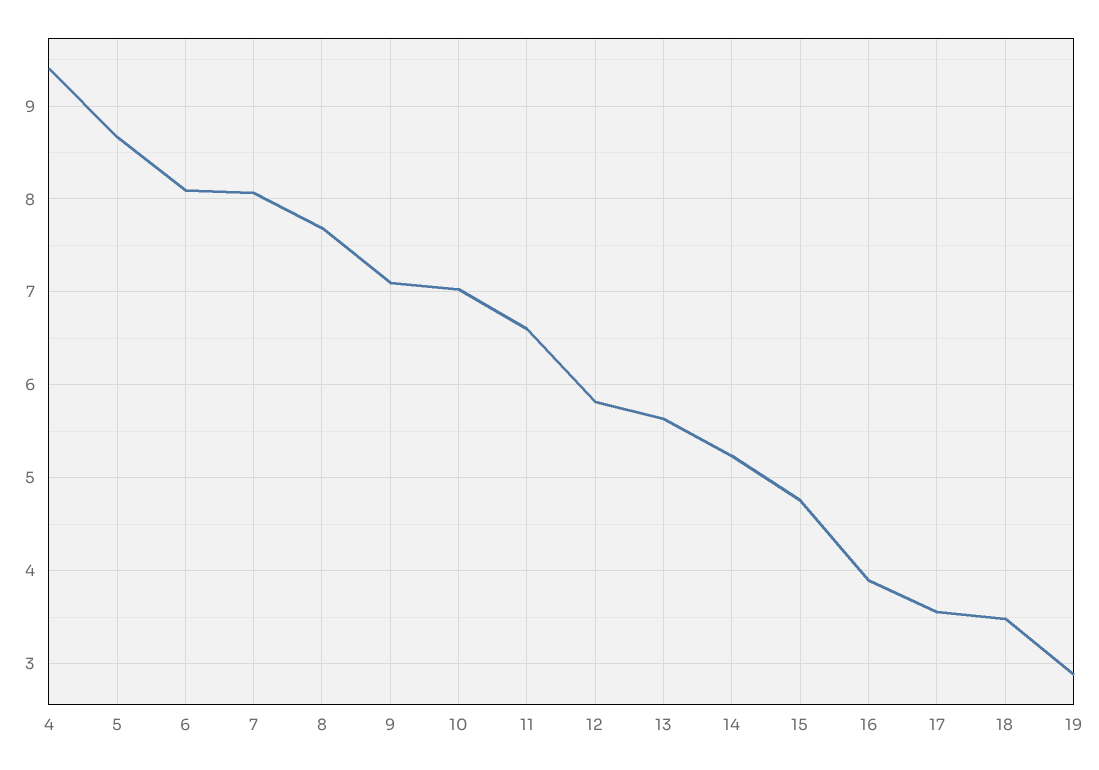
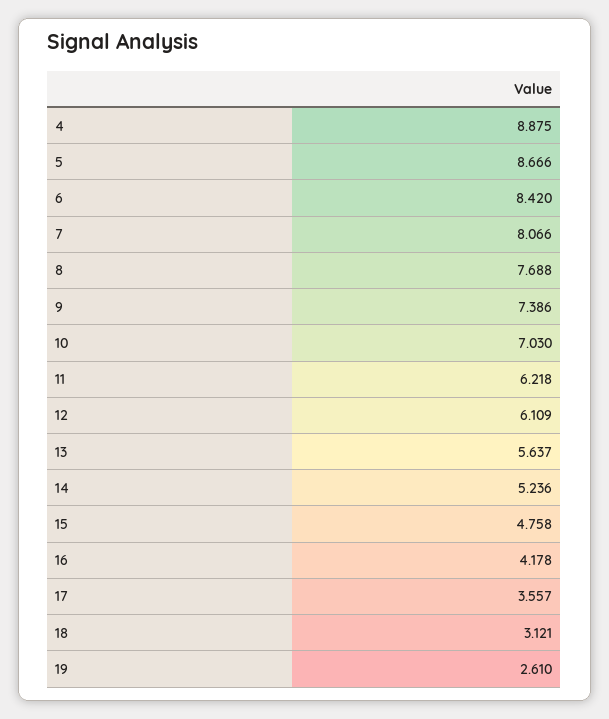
4: 9.4 -> 8.875
6: 8.1 -> 8.42
9: 7.1 -> 7.386
11: 6.6 -> 6.218
12: 5.8 -> 6.109
16: 3.9 -> 4.178
18: 3.5 -> 3.121
19: 2.9 -> 2.61

